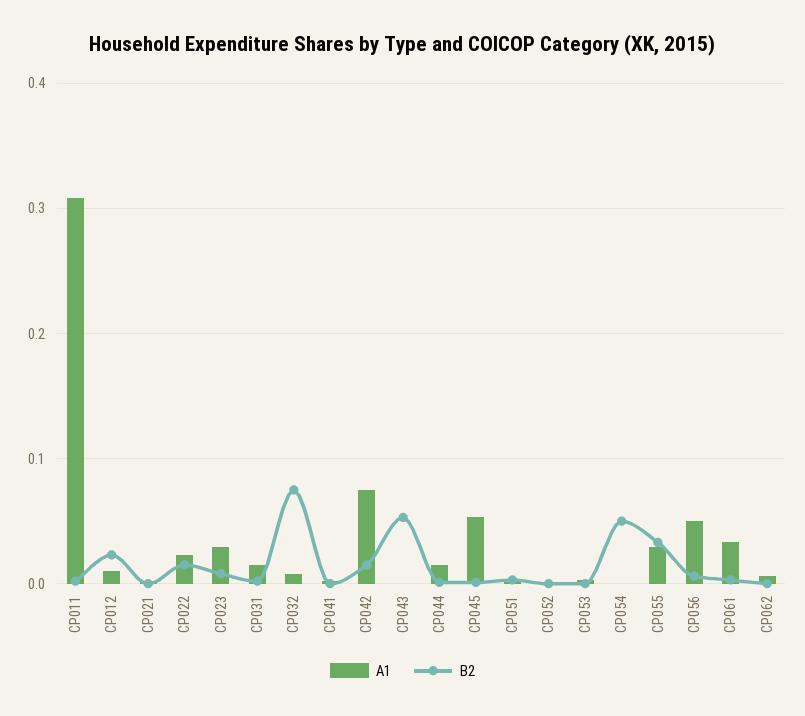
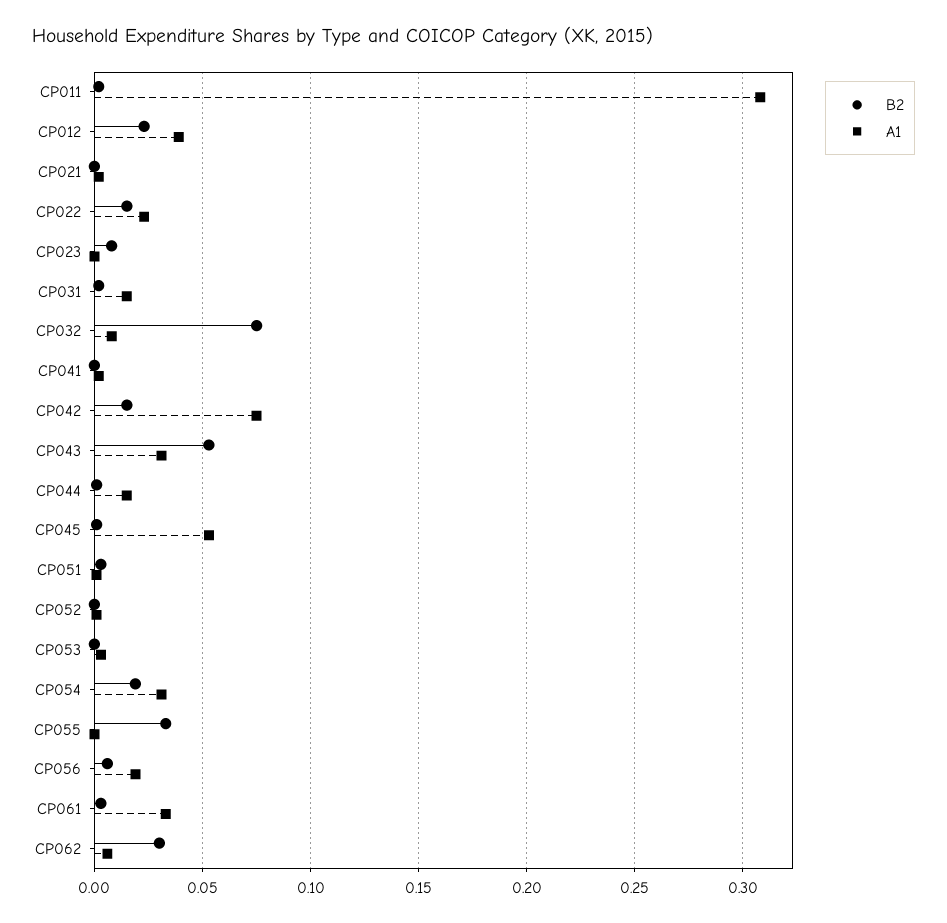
A1, CP012: 0.01 -> 0.04
A1, CP023: 0.03 -> 0
A1, CP043: 0 -> 0.03
A1, CP054: 0 -> 0.03
B2, CP054: 0.05 -> 0.02
A1, CP055: 0.03 -> 0
A1, CP056: 0.05 -> 0.02
B2, CP062: 0 -> 0.03

